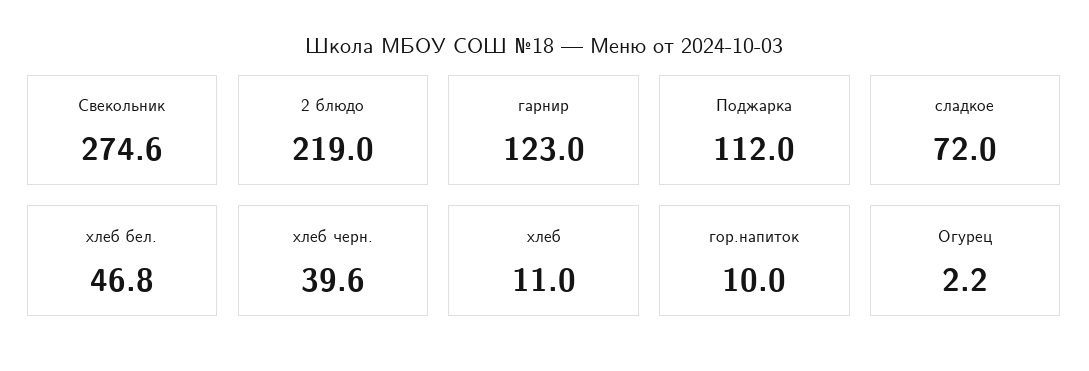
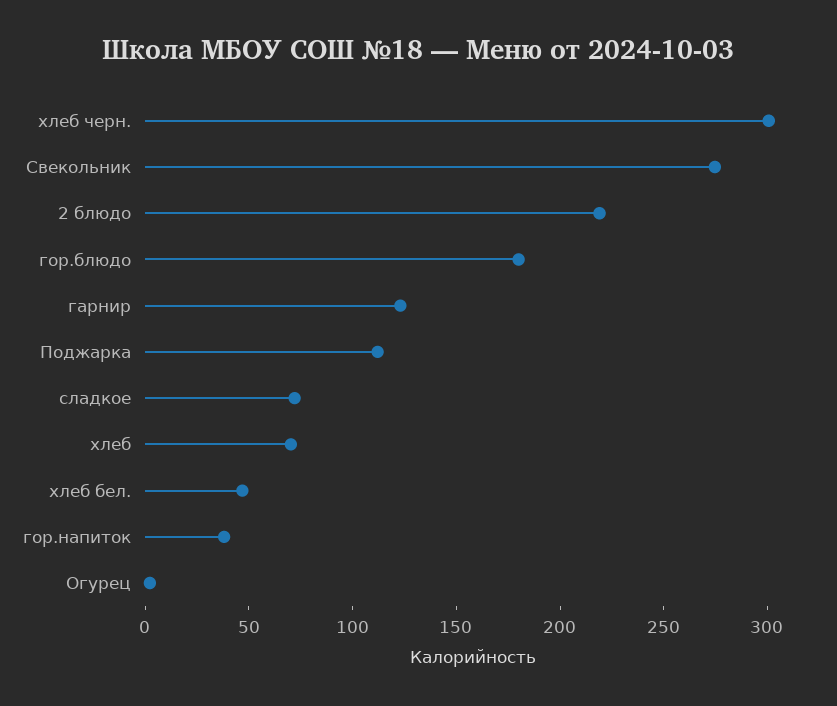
хлеб черн.: 39.6 -> 300
хлеб: 11 -> 70
гор.напиток: 10 -> 40
гор.блюдо: none -> 180

